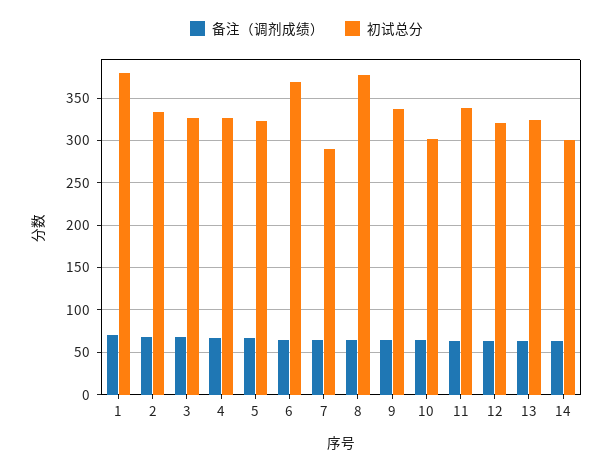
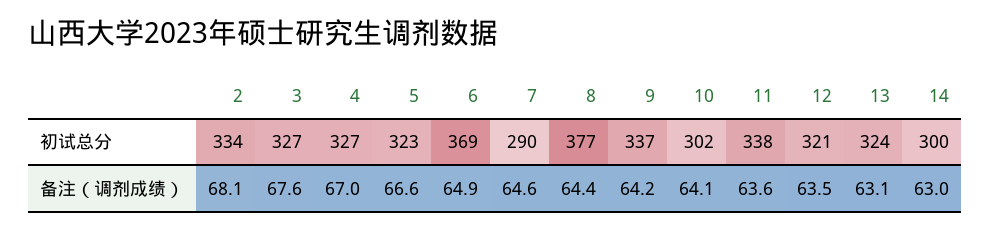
备注（调剂成绩）, 1: 70 -> none
初试总分, 1: 380 -> none

